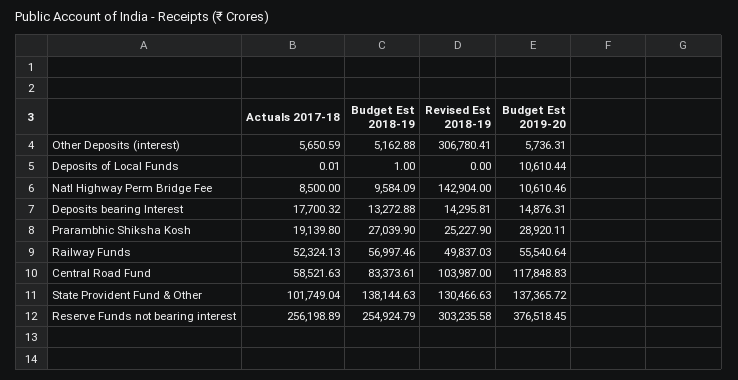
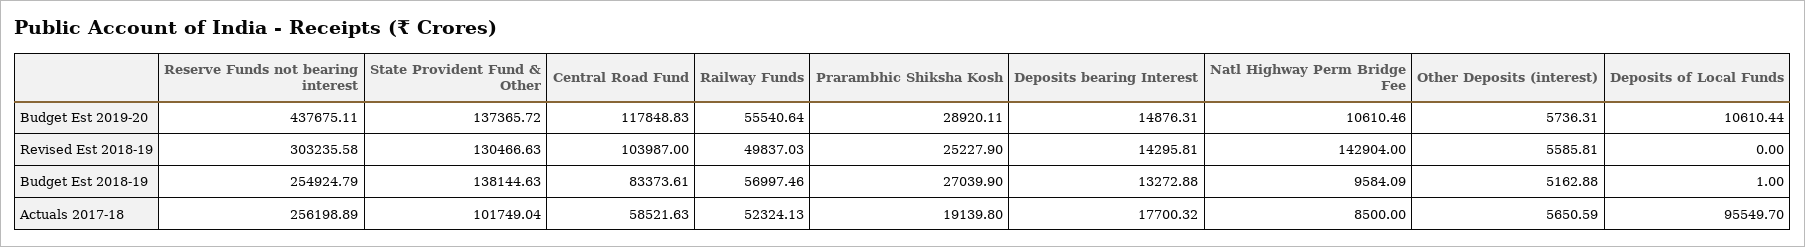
Revised Est 2018-19, Other Deposits (interest): 306780.41 -> 5585.81
Actuals 2017-18, Deposits of Local Funds: 0.01 -> 95549.7
Budget Est 2019-20, Reserve Funds not bearing interest: 376518.45 -> 437675.11

